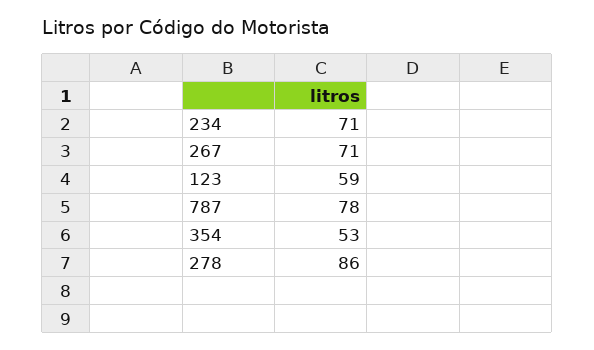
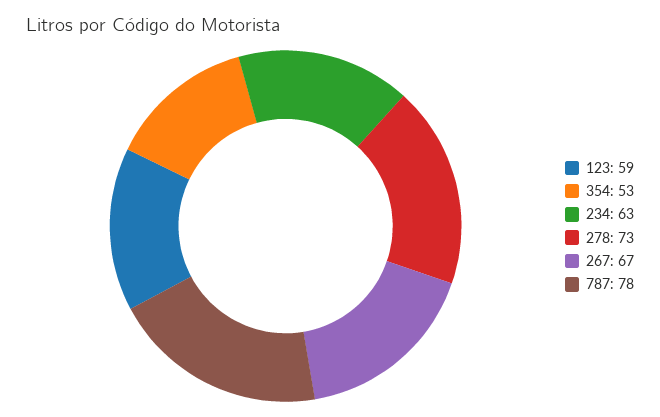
234: 71 -> 63
267: 71 -> 67
278: 86 -> 73

